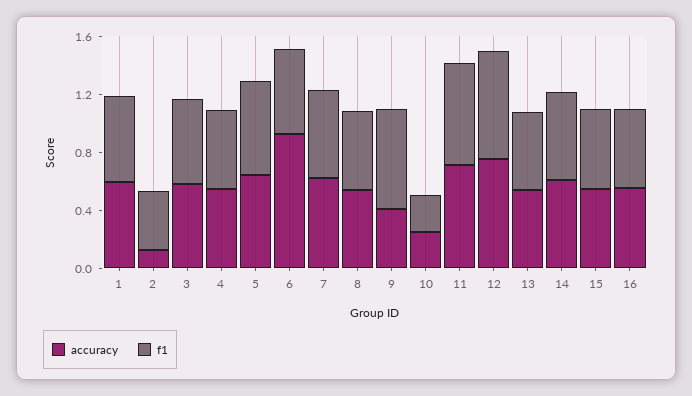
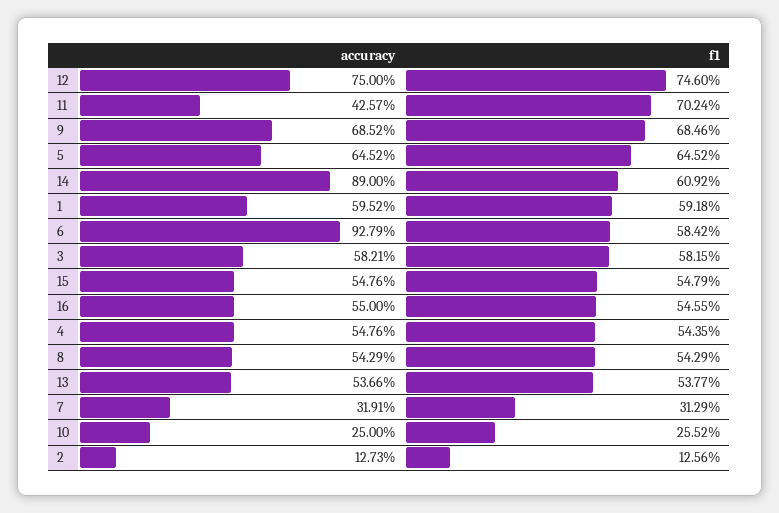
f1, 2: 0.4 -> 0.1256
accuracy, 7: 0.6 -> 0.3191
f1, 7: 0.6 -> 0.3129
accuracy, 9: 0.4 -> 0.6852
accuracy, 11: 0.7 -> 0.4257
accuracy, 14: 0.6 -> 0.89

